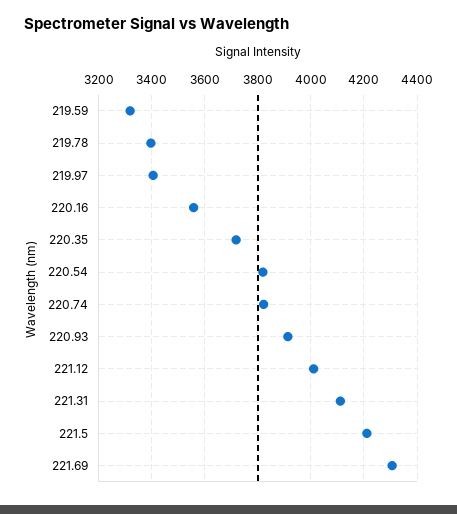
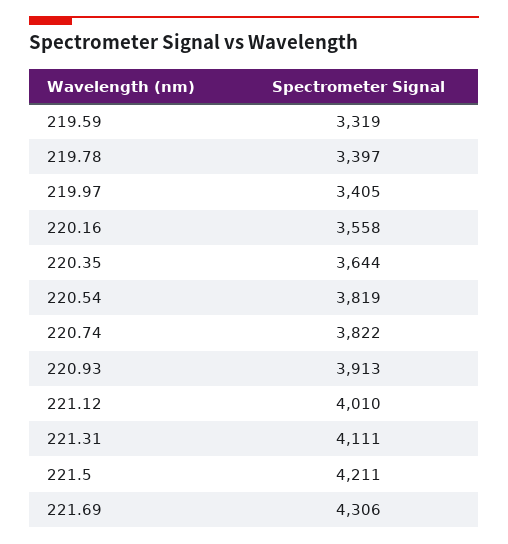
220.35: 3725 -> 3644

